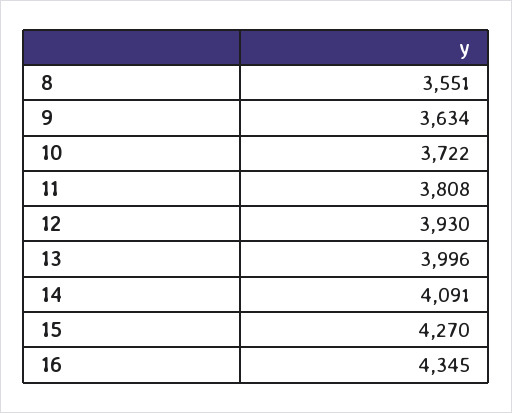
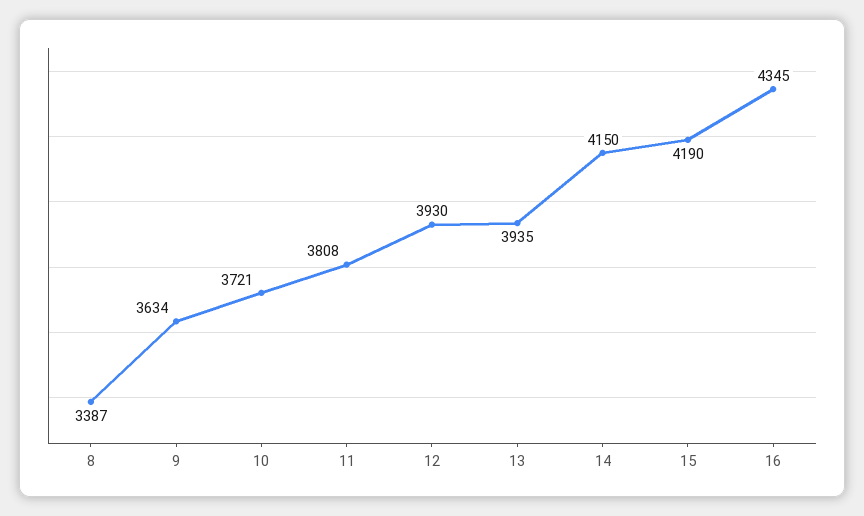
8: 3551 -> 3387
10: 3722 -> 3721
13: 3996 -> 3935
14: 4091 -> 4150
15: 4270 -> 4190

